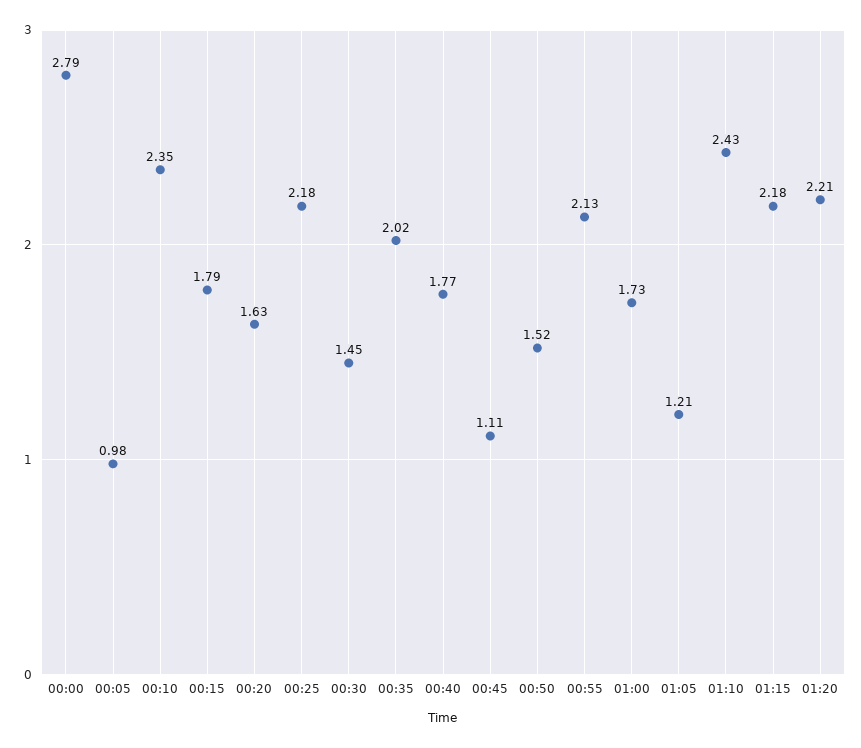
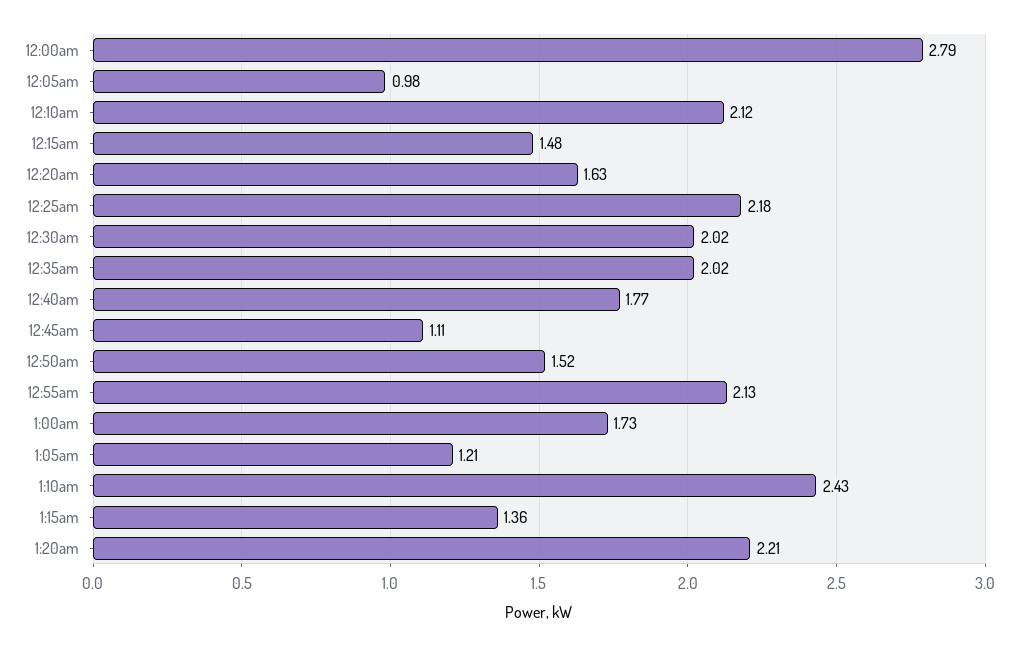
00:10: 2.35 -> 2.12
00:15: 1.79 -> 1.48
00:30: 1.45 -> 2.02
01:15: 2.18 -> 1.36

